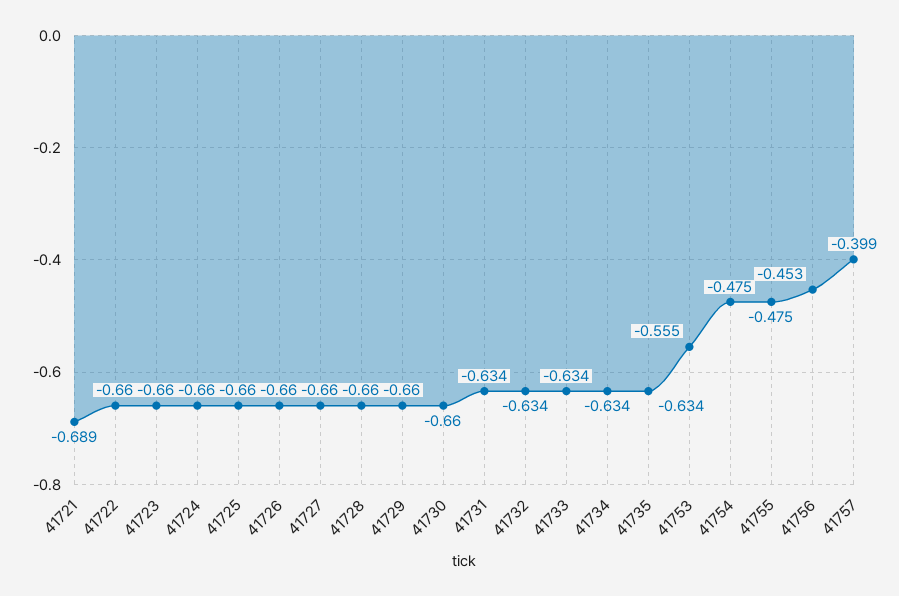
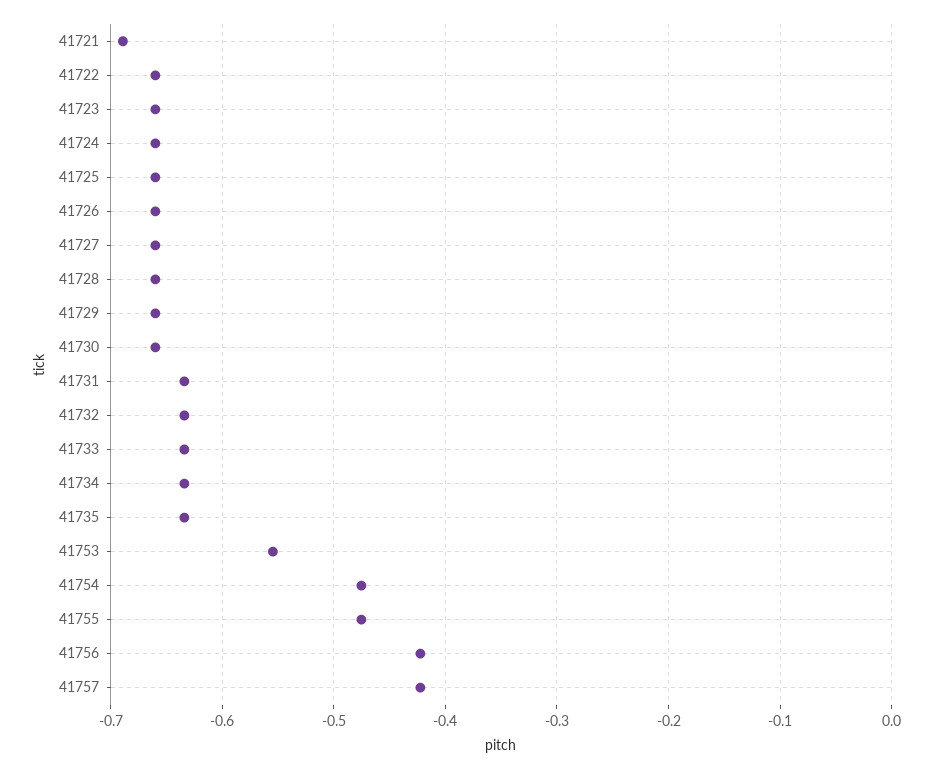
41756: -0.453 -> -0.42
41757: -0.399 -> -0.42

